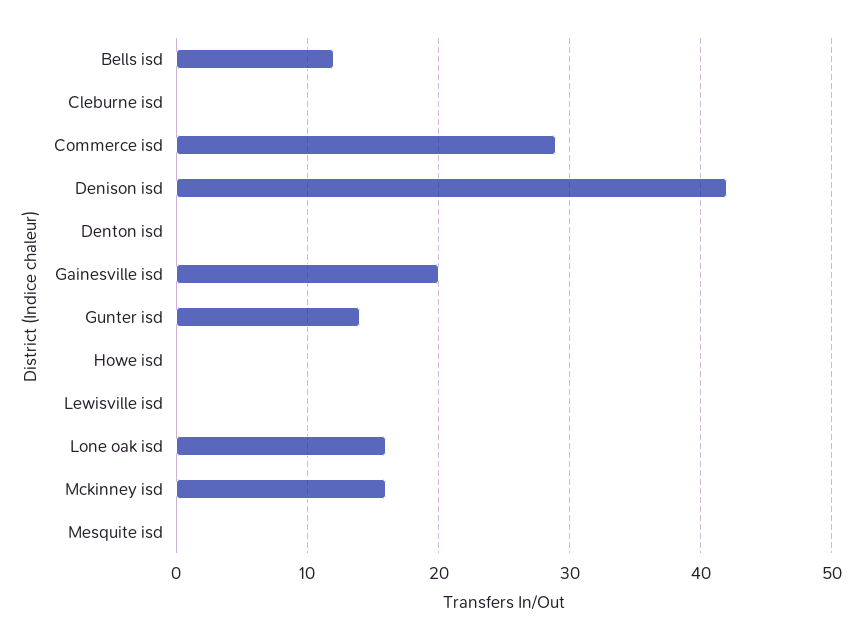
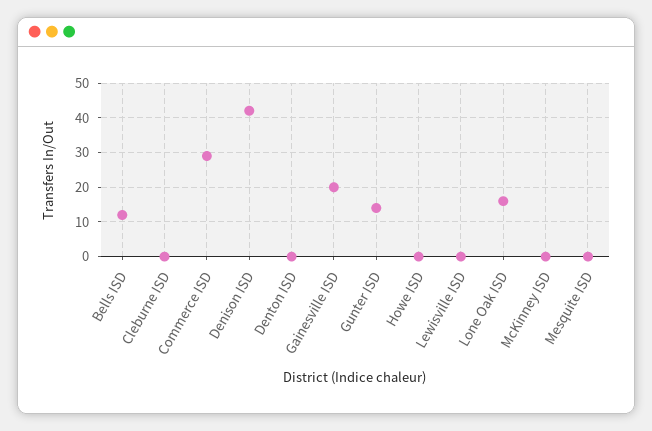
Mckinney isd: 16 -> 0

